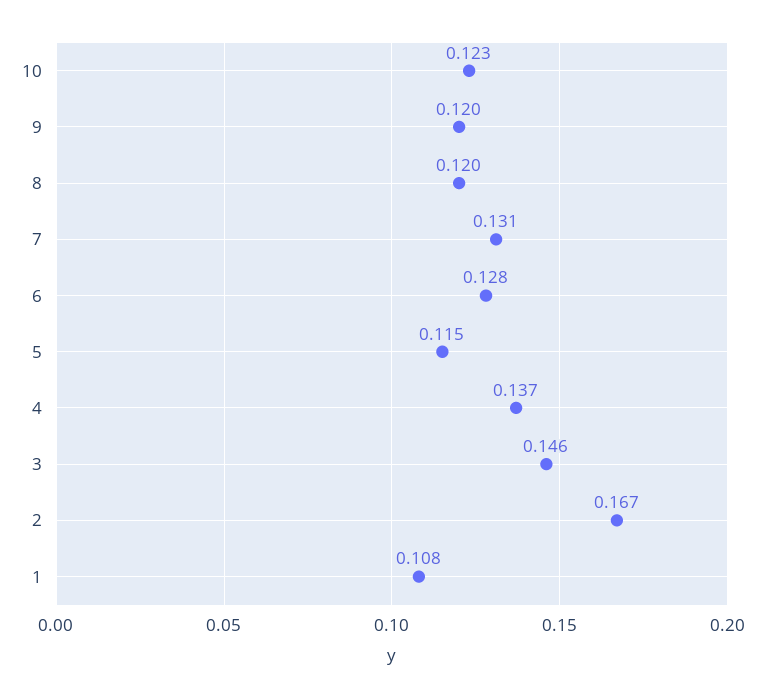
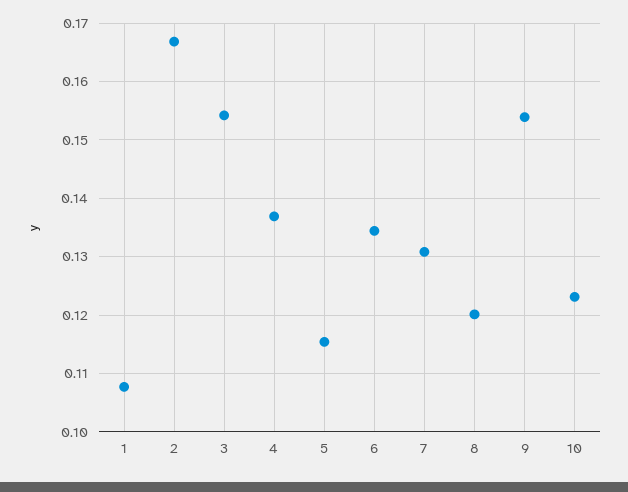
9: 0.12 -> 0.154
6: 0.128 -> 0.134
3: 0.146 -> 0.154

